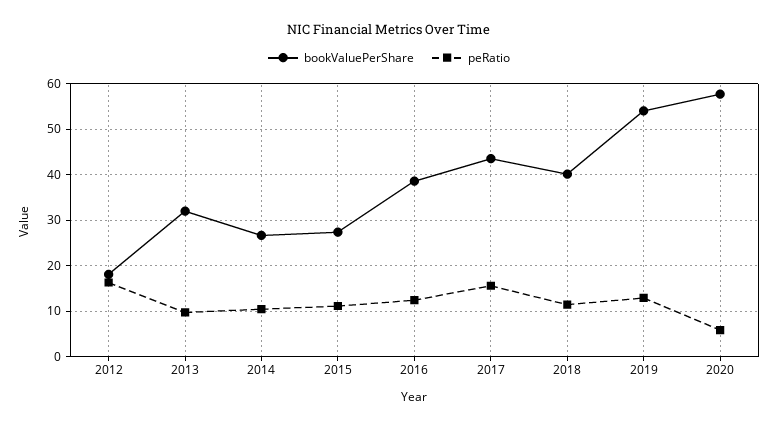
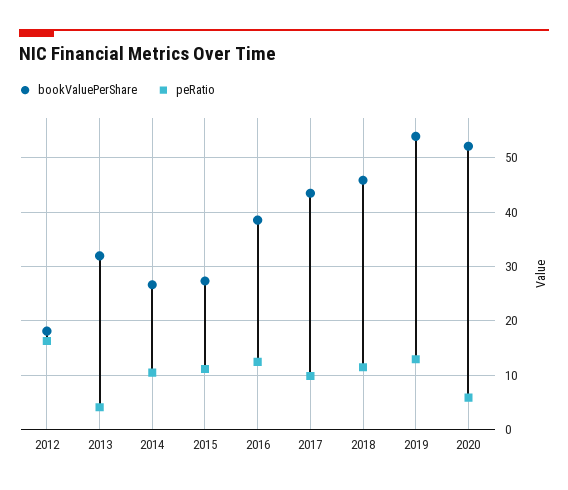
peRatio, 2013: 10 -> 4
peRatio, 2017: 16 -> 10
bookValuePerShare, 2018: 40 -> 46
bookValuePerShare, 2020: 58 -> 52

